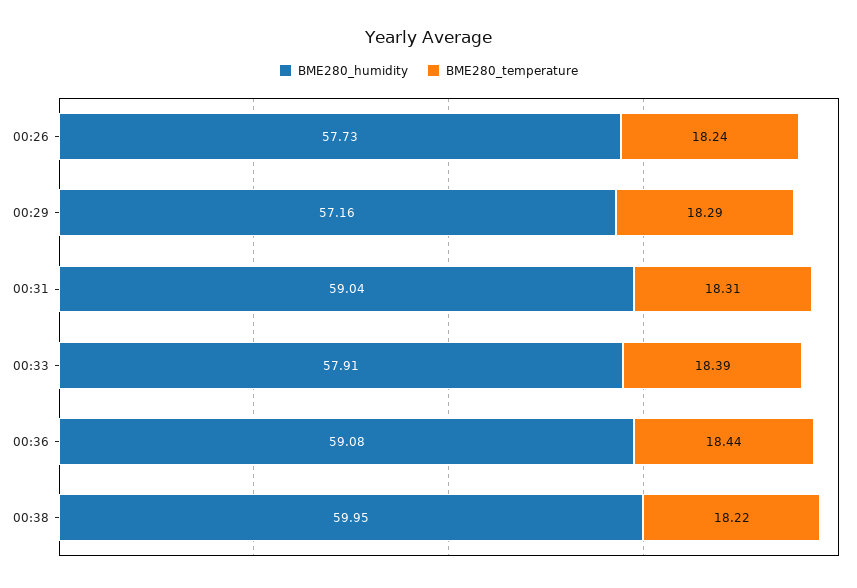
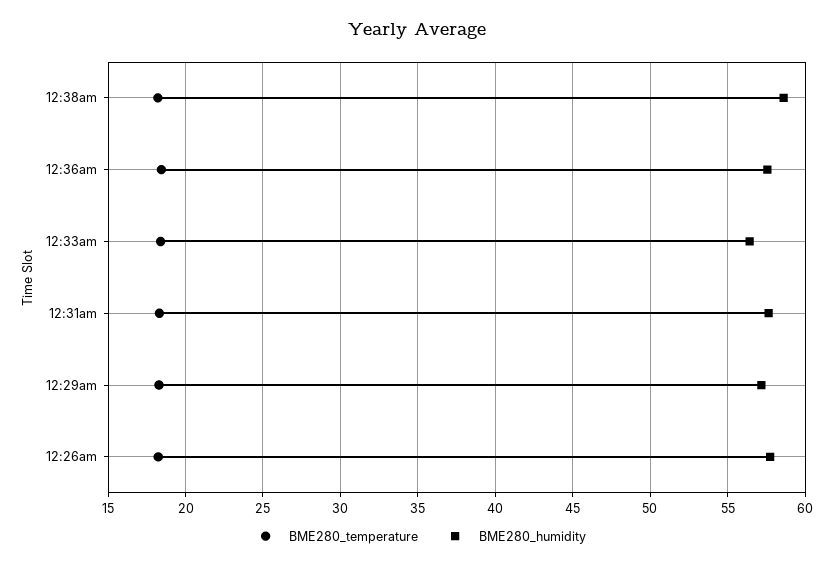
BME280_humidity, 00:31: 59.04 -> 57.5
BME280_humidity, 00:33: 57.91 -> 56.5
BME280_humidity, 00:36: 59.08 -> 57.5
BME280_humidity, 00:38: 59.95 -> 58.5

